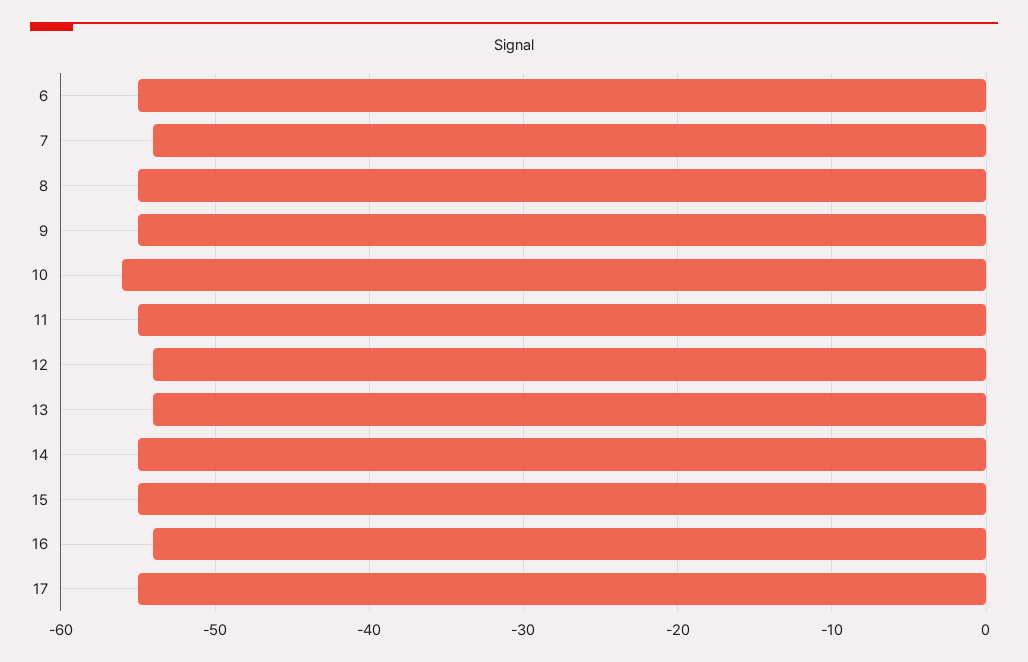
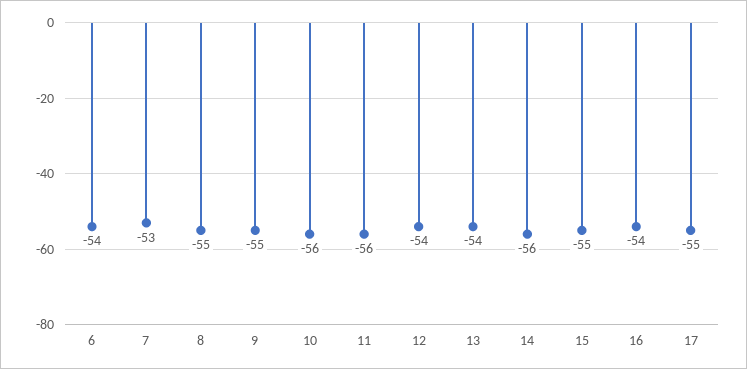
6: -55 -> -54
7: -54 -> -53
11: -55 -> -56
14: -55 -> -56

